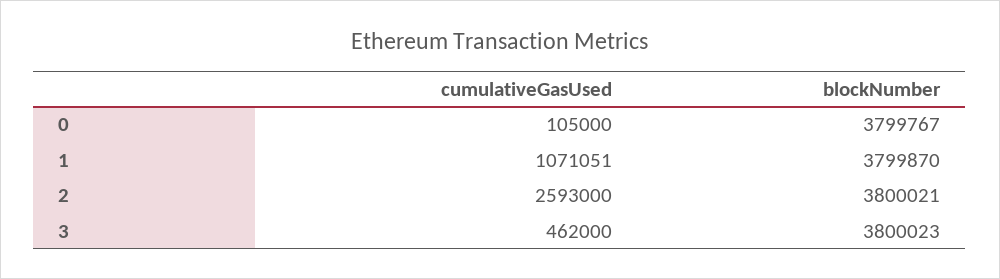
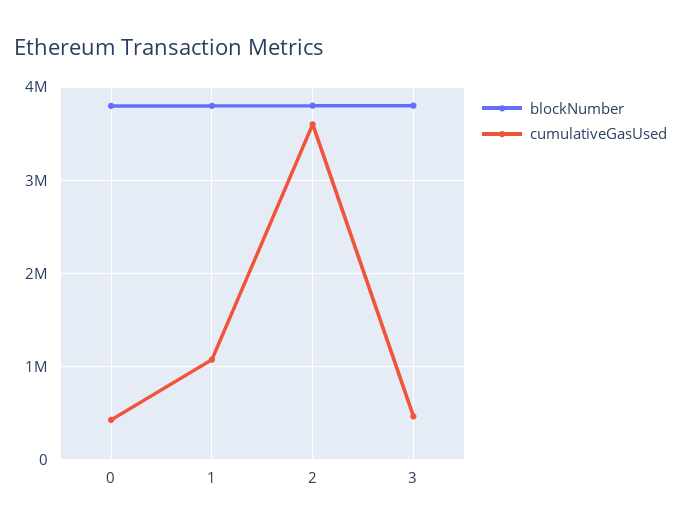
cumulativeGasUsed, 0: 105000 -> 400000
cumulativeGasUsed, 2: 2593000 -> 3600000

